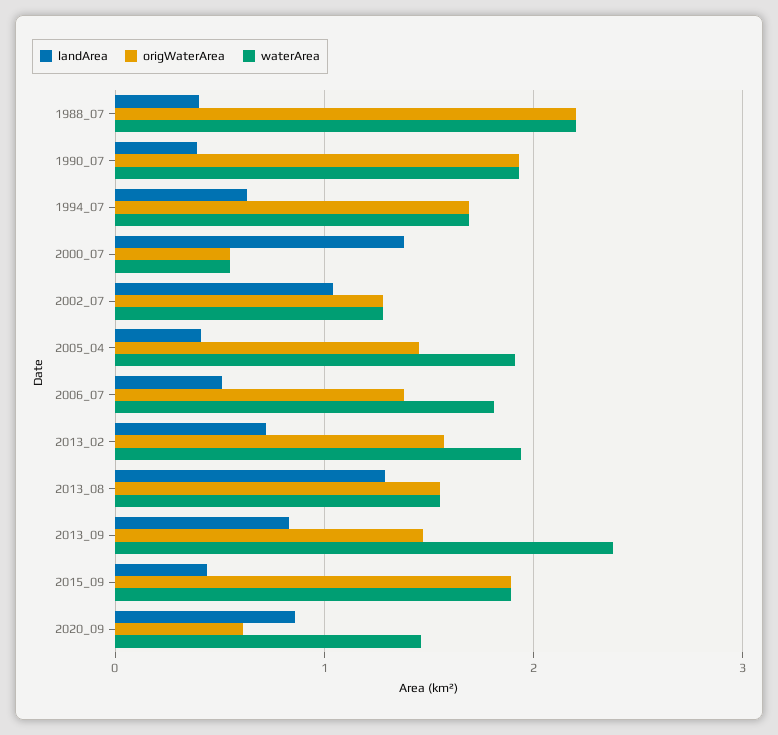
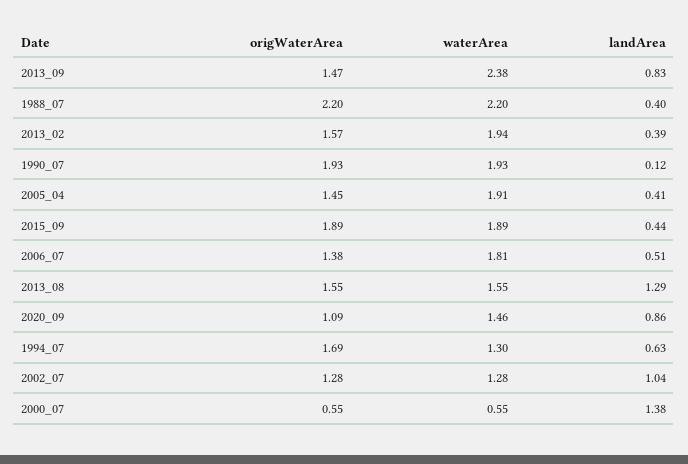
landArea, 1990_07: 0.4 -> 0.12
waterArea, 1994_07: 1.7 -> 1.3
landArea, 2013_02: 0.7 -> 0.39
origWaterArea, 2020_09: 0.6 -> 1.09

